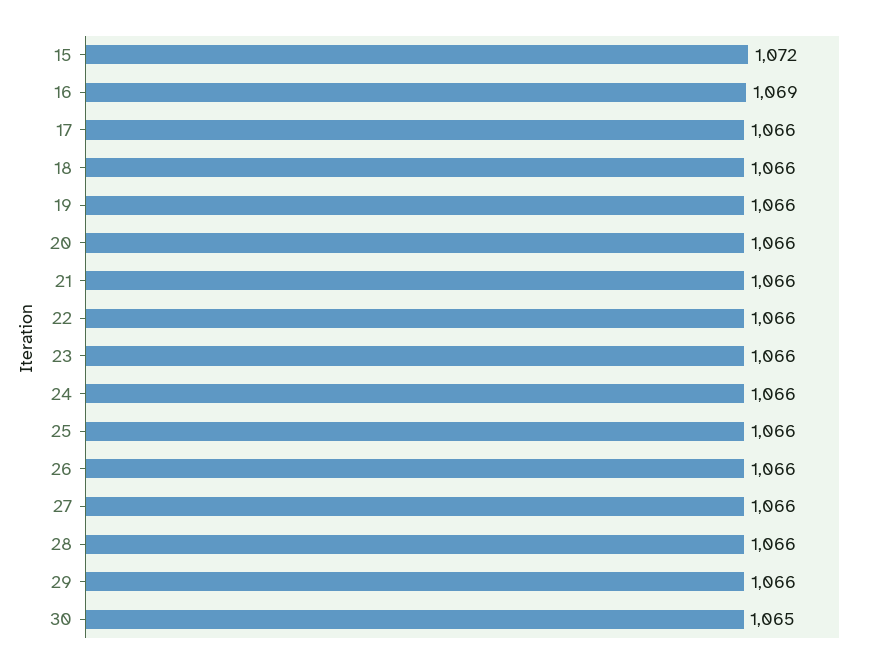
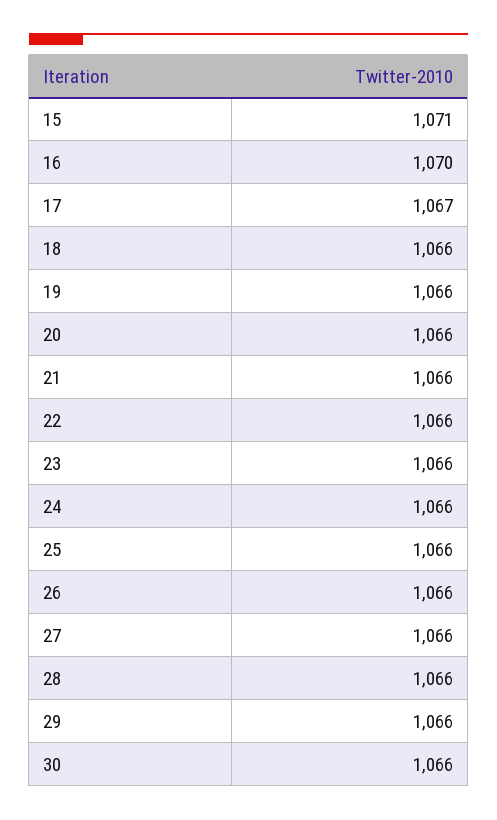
15: 1072 -> 1071
16: 1069 -> 1070
17: 1066 -> 1067
30: 1065 -> 1066

